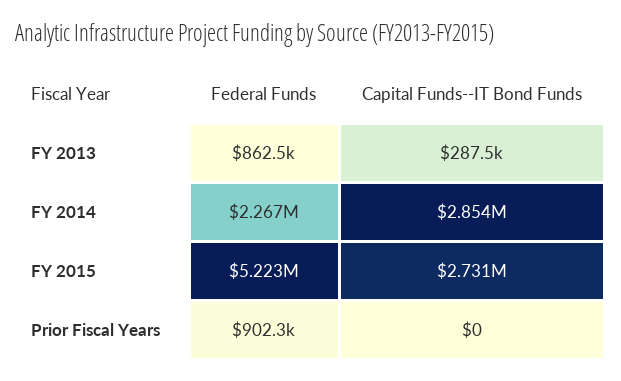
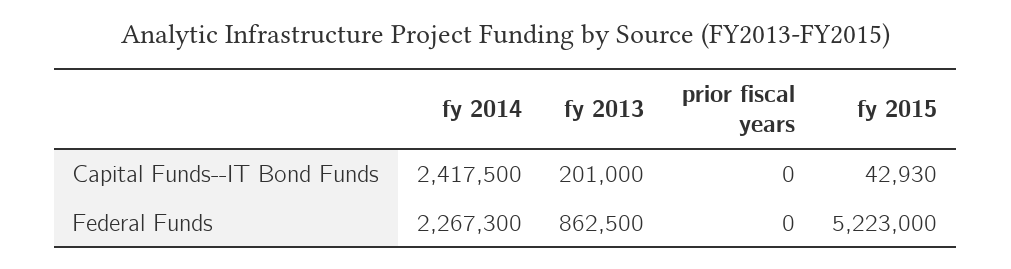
Capital Funds--IT Bond Funds, FY 2013: 287500 -> 201000
Capital Funds--IT Bond Funds, FY 2014: 2854000 -> 2417500
Capital Funds--IT Bond Funds, FY 2015: 2731000 -> 42930
Federal Funds, Prior Fiscal Years: 902300 -> 0

